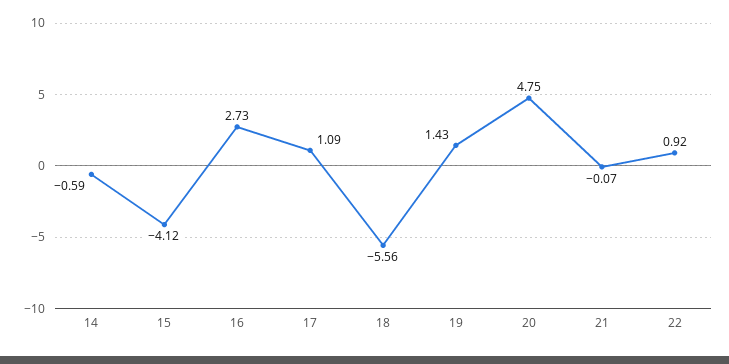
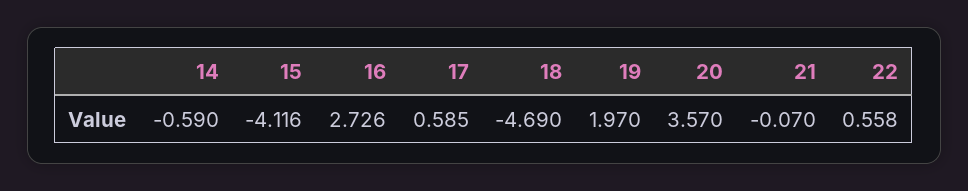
17: 1.09 -> 0.585
18: -5.56 -> -4.69
19: 1.43 -> 1.97
20: 4.75 -> 3.57
22: 0.92 -> 0.558

